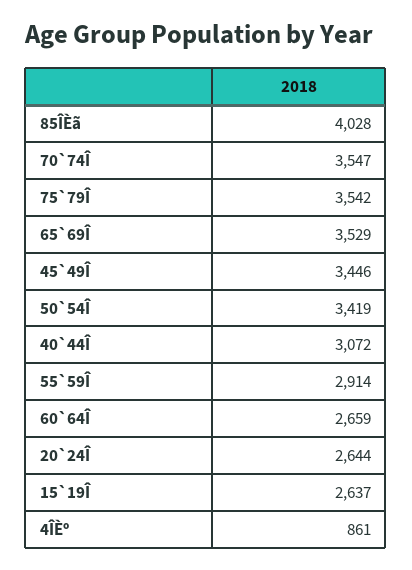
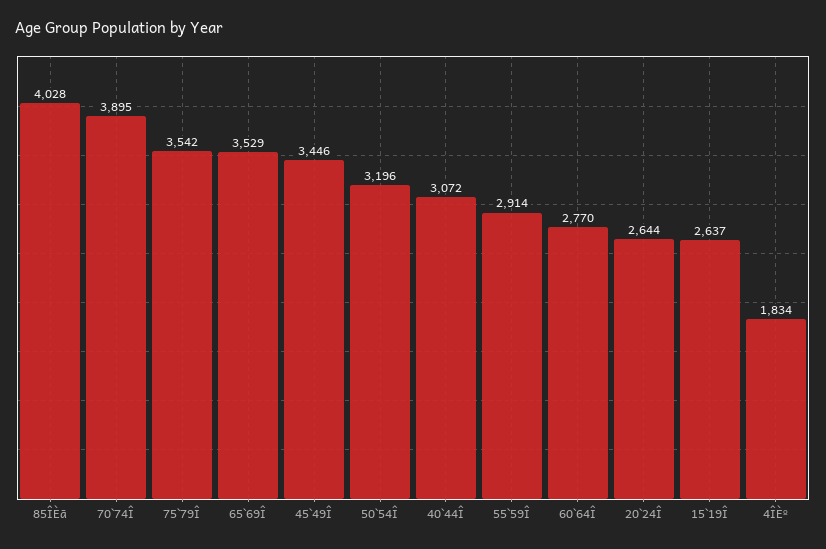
70`74Î: 3547 -> 3895
50`54Î: 3419 -> 3196
60`64Î: 2659 -> 2770
4ÎÈº: 861 -> 1834

